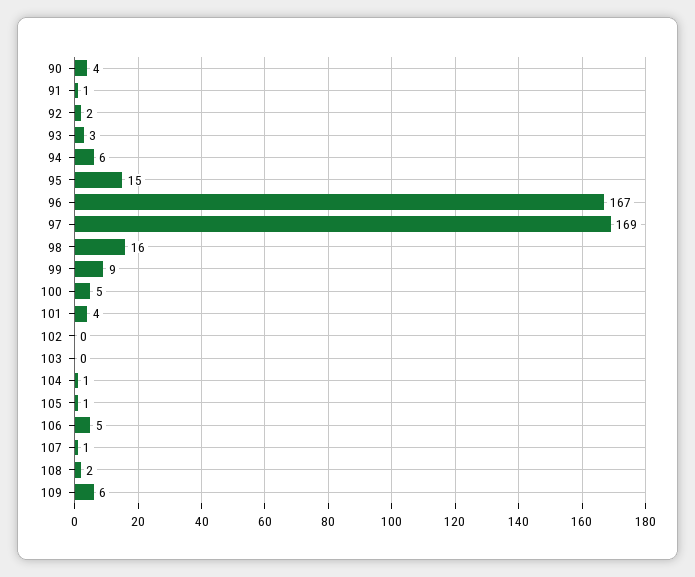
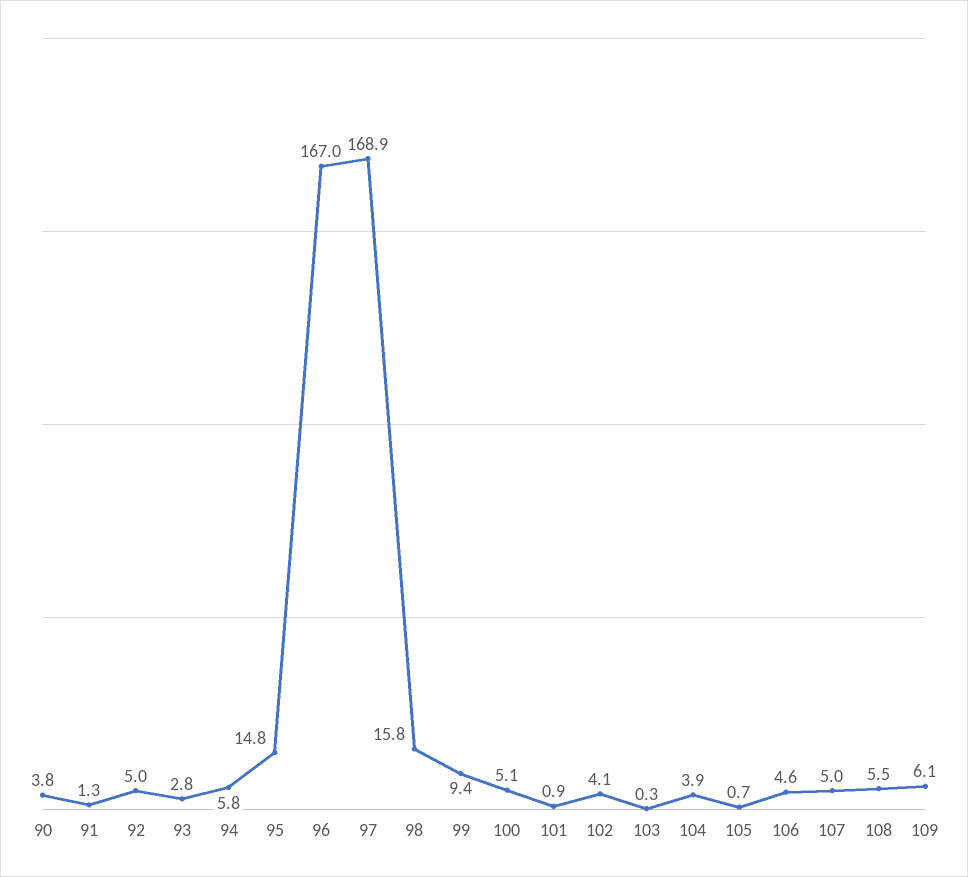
92: 2 -> 5
101: 4 -> 0.9
102: 0 -> 4.1
104: 1 -> 3.9
107: 1 -> 5
108: 2 -> 5.5

